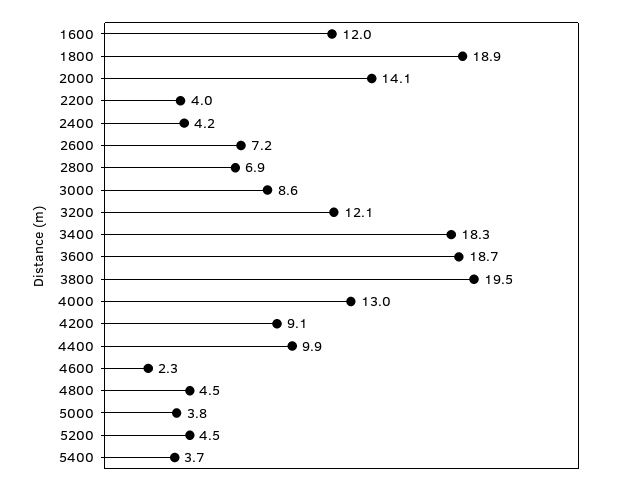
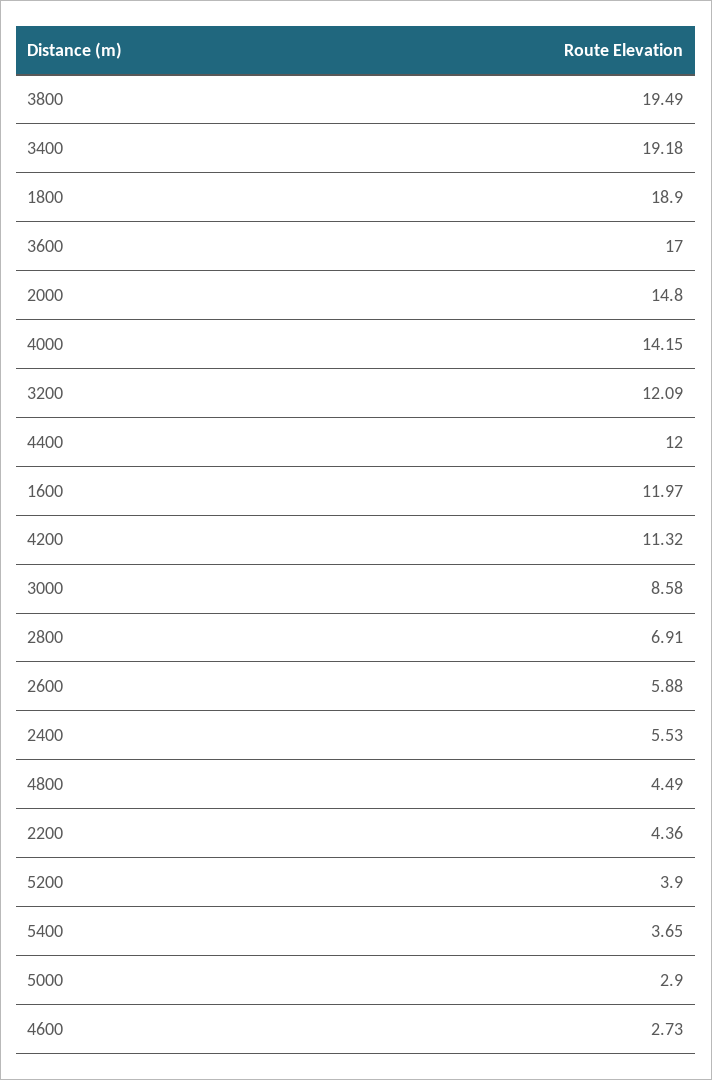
2000: 14.1 -> 14.8
2200: 4 -> 4.36
2400: 4.2 -> 5.53
2600: 7.2 -> 5.88
3400: 18.3 -> 19.18
3600: 18.7 -> 17
4000: 13 -> 14.15
4200: 9.1 -> 11.32
4400: 9.9 -> 12
4600: 2.3 -> 2.73
5000: 3.8 -> 2.9
5200: 4.5 -> 3.9

